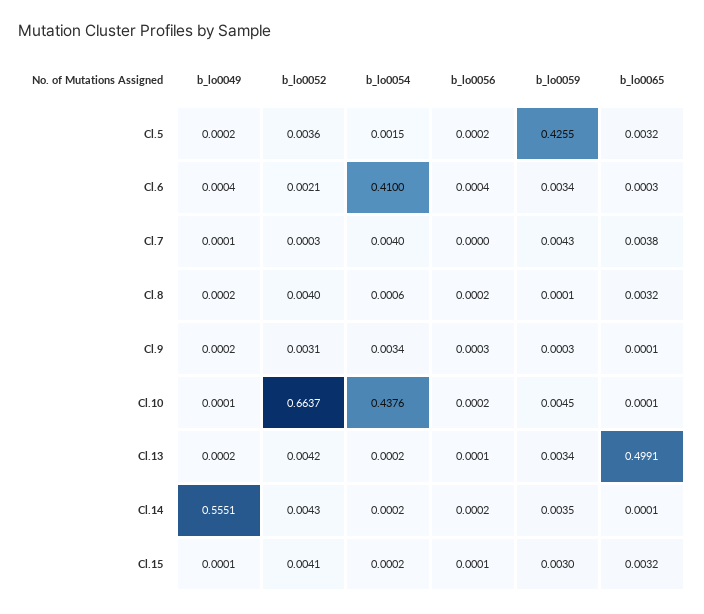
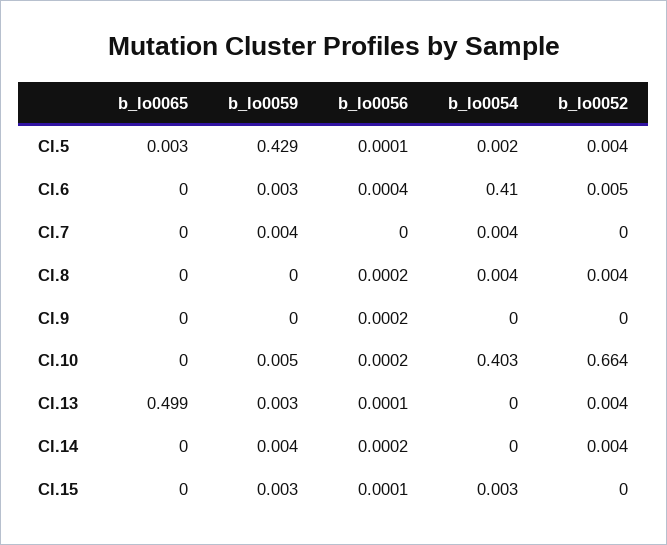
b_lo0049, Cl.5: 0.0002 -> none
b_lo0056, Cl.5: 0.0002 -> 0.0001
b_lo0059, Cl.5: 0.4255 -> 0.429
b_lo0049, Cl.6: 0.0004 -> none
b_lo0052, Cl.6: 0.0021 -> 0.005
b_lo0049, Cl.7: 0.0001 -> none
b_lo0065, Cl.7: 0.0038 -> 0
b_lo0049, Cl.8: 0.0002 -> none
b_lo0054, Cl.8: 0.0006 -> 0.004
b_lo0065, Cl.8: 0.0032 -> 0
b_lo0049, Cl.9: 0.0002 -> none
b_lo0052, Cl.9: 0.0031 -> 0
b_lo0054, Cl.9: 0.0034 -> 0
b_lo0056, Cl.9: 0.0003 -> 0.0002
b_lo0049, Cl.10: 0.0001 -> none
b_lo0054, Cl.10: 0.4376 -> 0.403
b_lo0049, Cl.13: 0.0002 -> none
b_lo0049, Cl.14: 0.5551 -> none
b_lo0049, Cl.15: 0.0001 -> none
b_lo0052, Cl.15: 0.0041 -> 0
b_lo0054, Cl.15: 0.0002 -> 0.003
b_lo0065, Cl.15: 0.0032 -> 0

